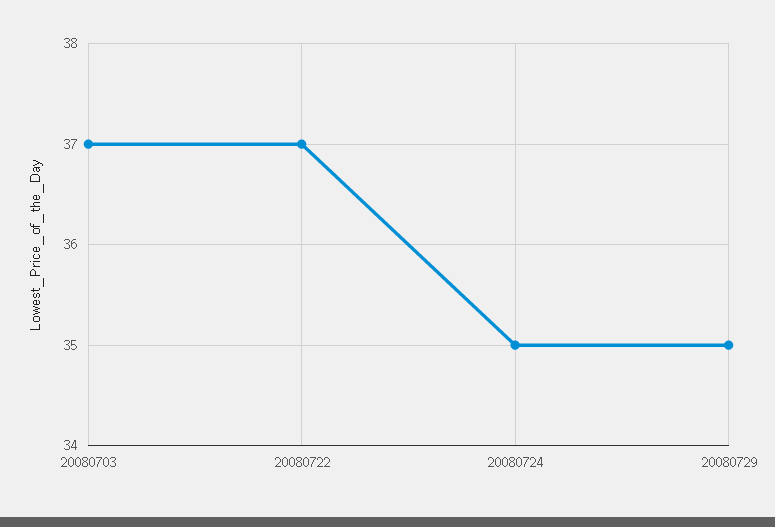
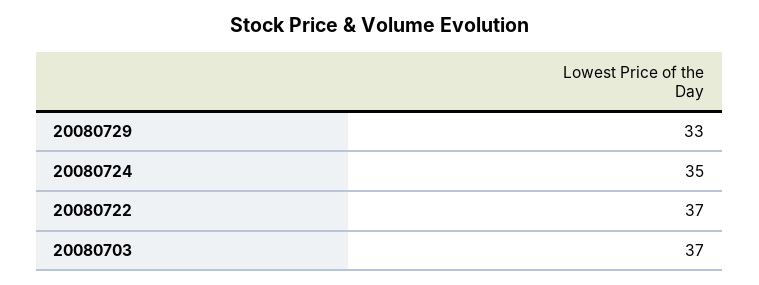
20080729: 35 -> 33

